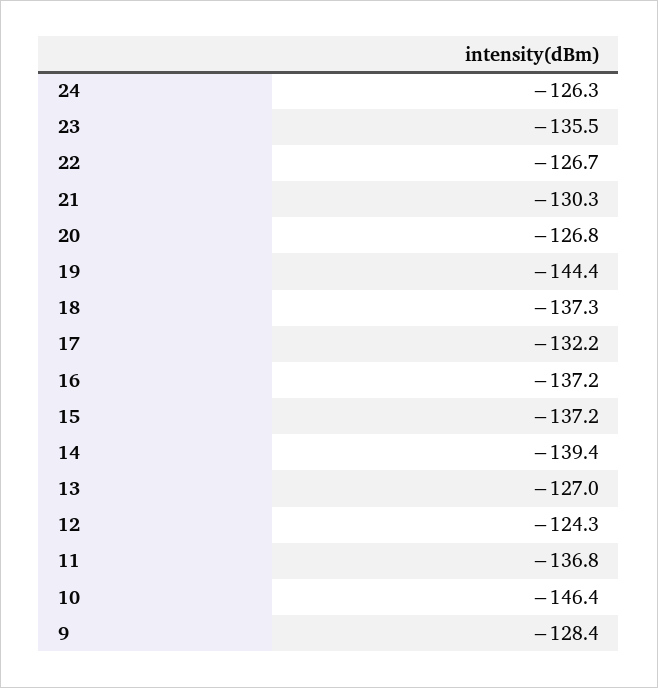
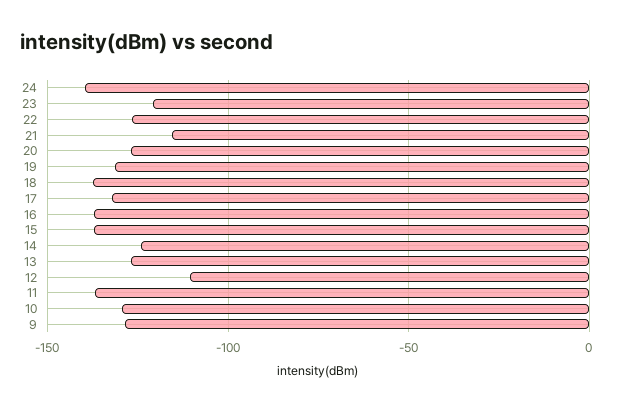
24: -126.3 -> -140
23: -135.5 -> -120
21: -130.3 -> -115
19: -144.4 -> -130
14: -139.4 -> -125
12: -124.3 -> -110
10: -146.4 -> -130

